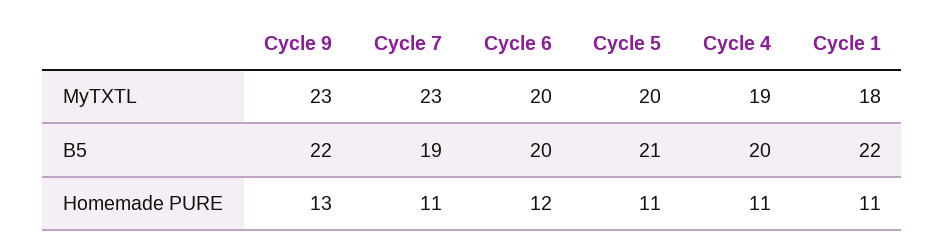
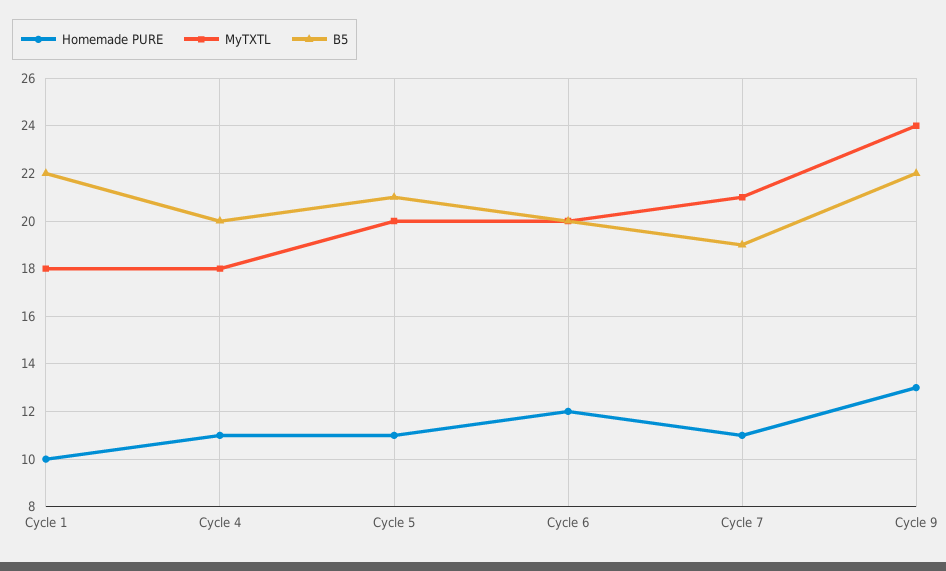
MyTXTL, Cycle 9: 23 -> 24
MyTXTL, Cycle 7: 23 -> 21
MyTXTL, Cycle 4: 19 -> 18
Homemade PURE, Cycle 1: 11 -> 10

